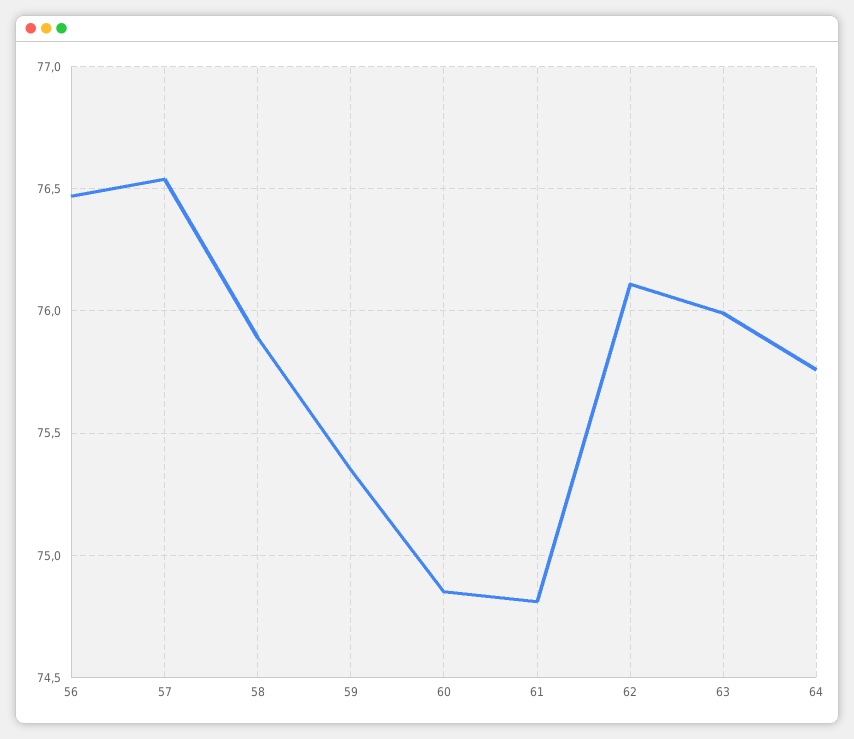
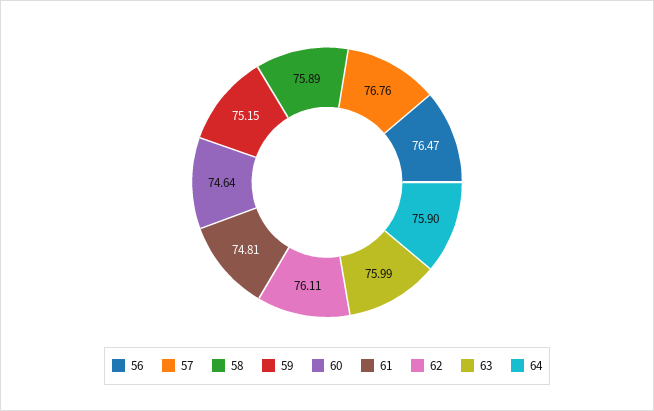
57: 76.55 -> 76.76
59: 75.35 -> 75.15
60: 74.85 -> 74.64
64: 75.75 -> 75.9

